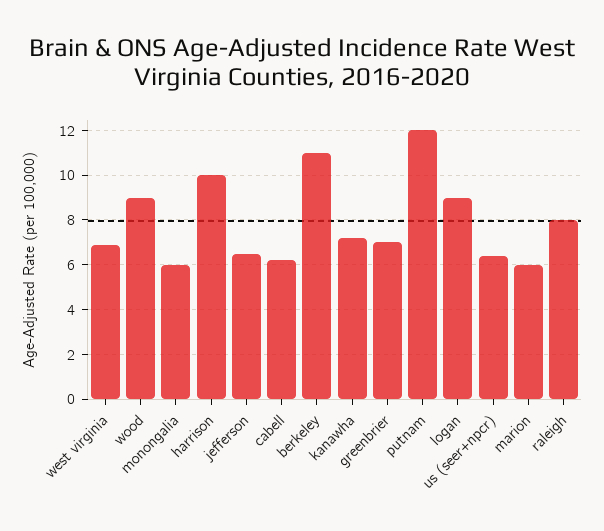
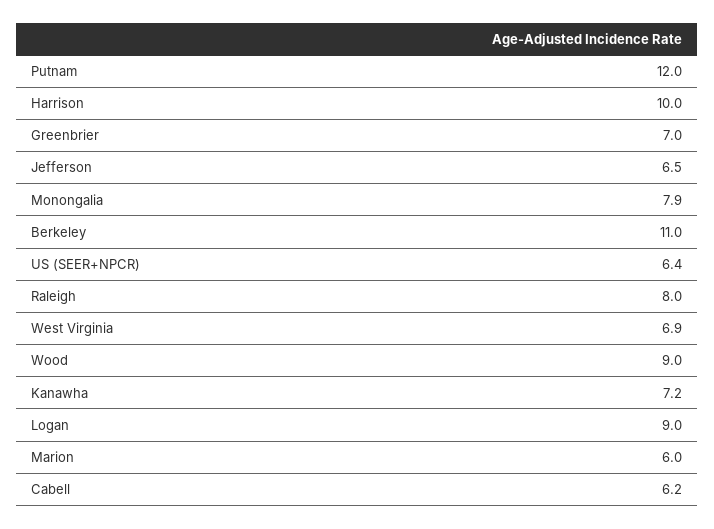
monongalia: 6 -> 7.9

